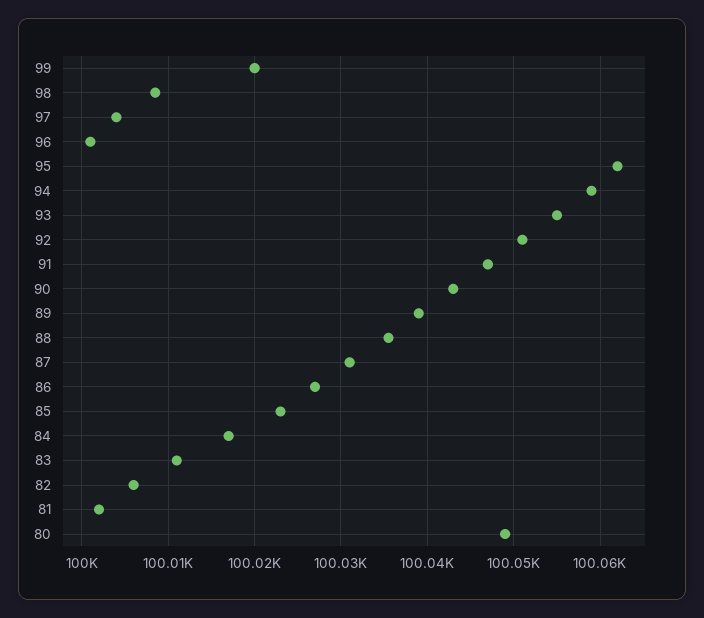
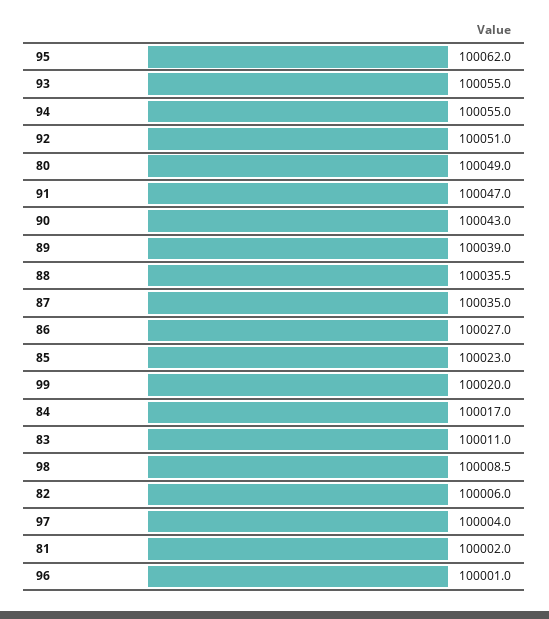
94: 100059 -> 100055
87: 100031 -> 100035

